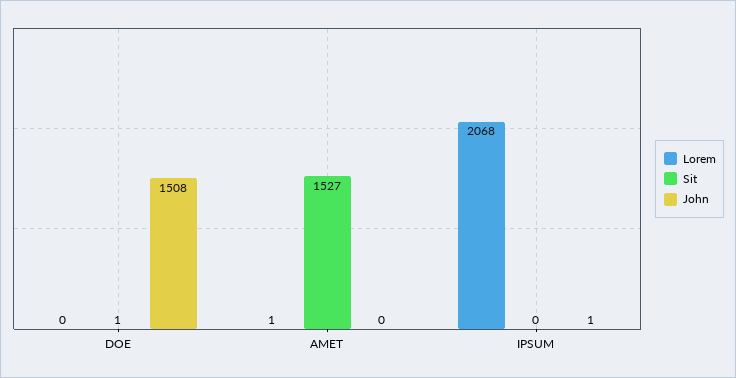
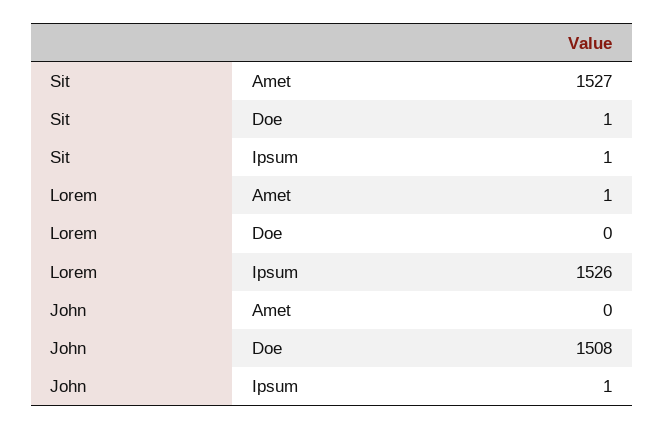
Lorem, IPSUM: 2068 -> 1526
Sit, IPSUM: 0 -> 1

